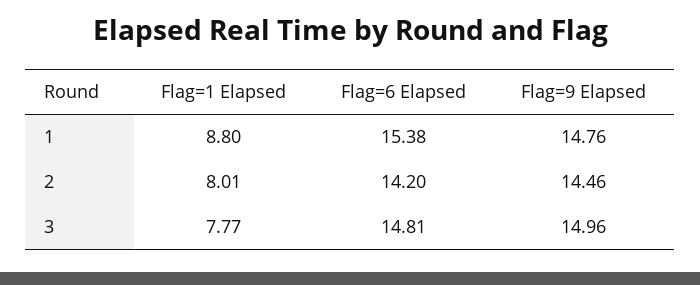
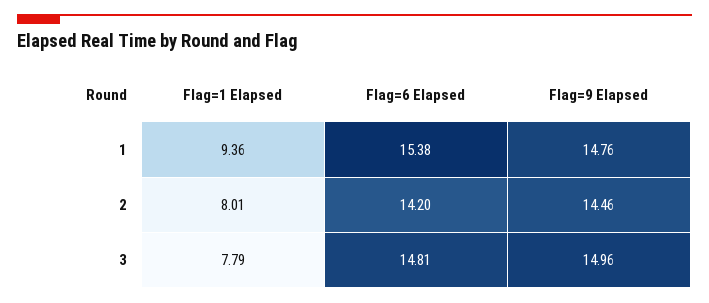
Flag=1 Elapsed, 1: 8.8 -> 9.36
Flag=1 Elapsed, 3: 7.77 -> 7.79

